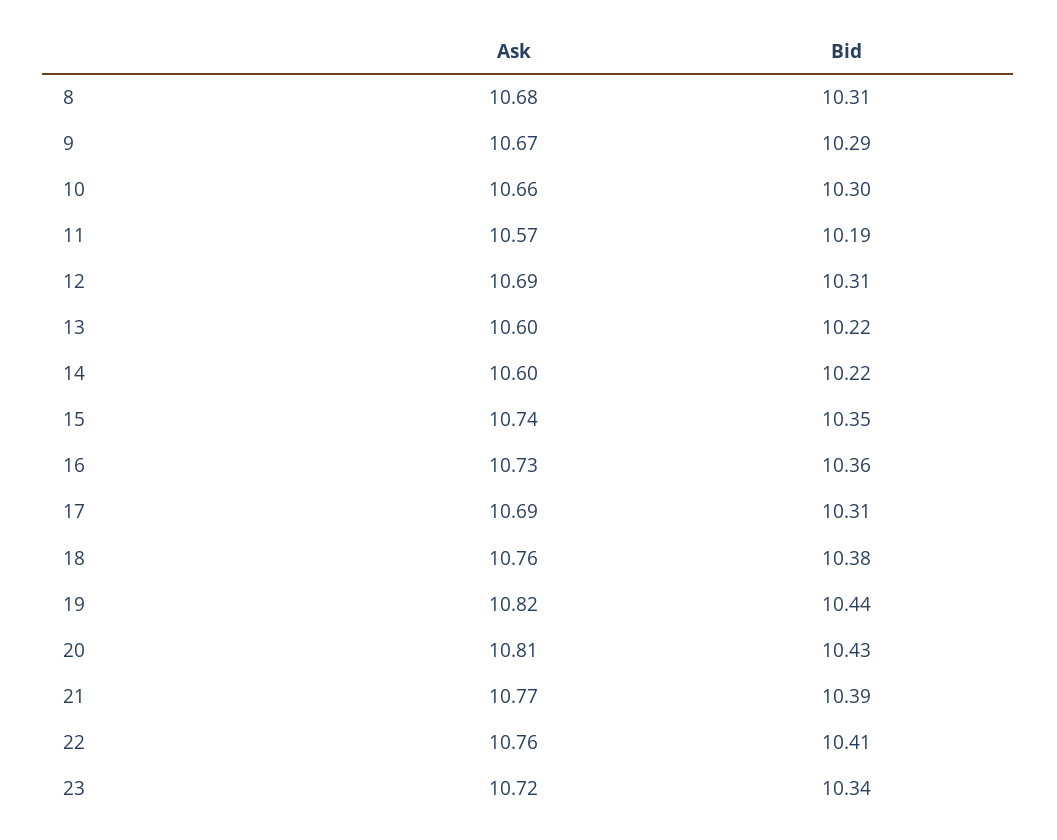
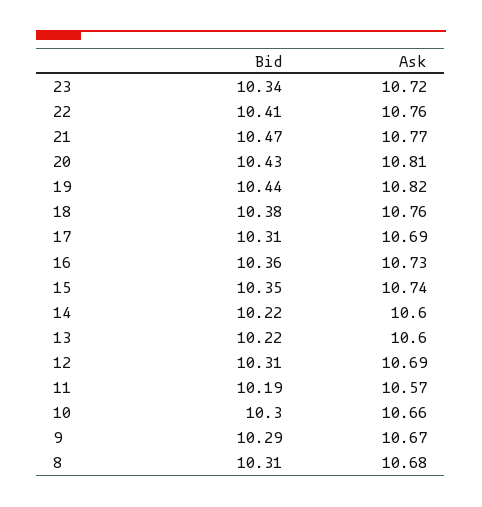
Bid, 21: 10.39 -> 10.47

